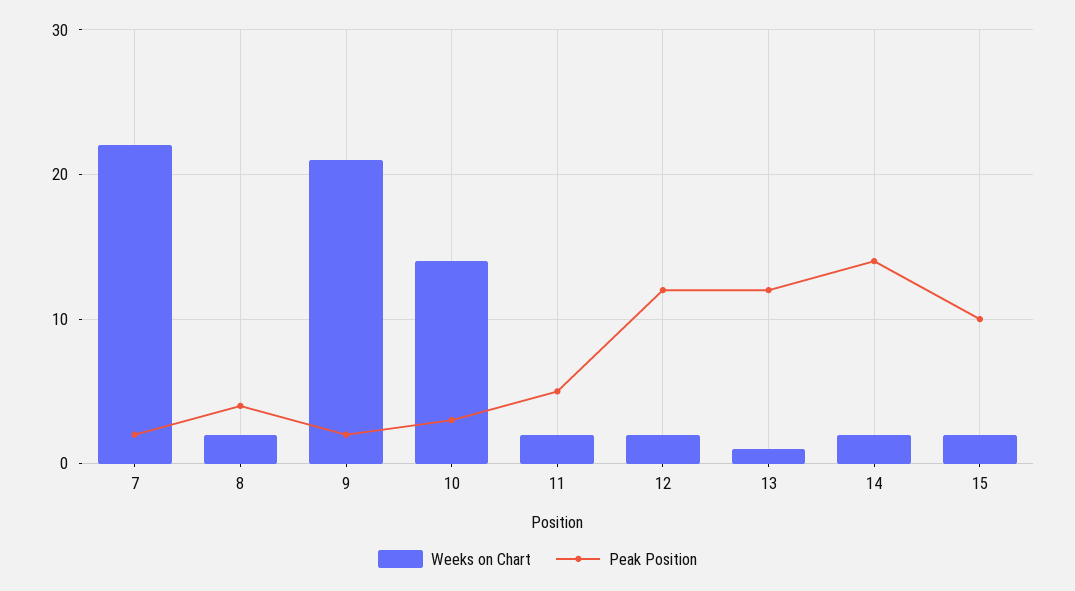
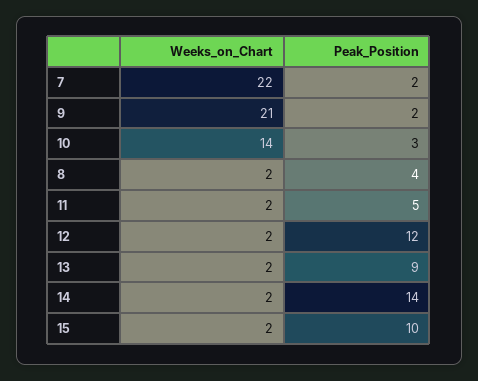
Weeks on Chart, 13: 1 -> 2
Peak Position, 13: 12 -> 9

